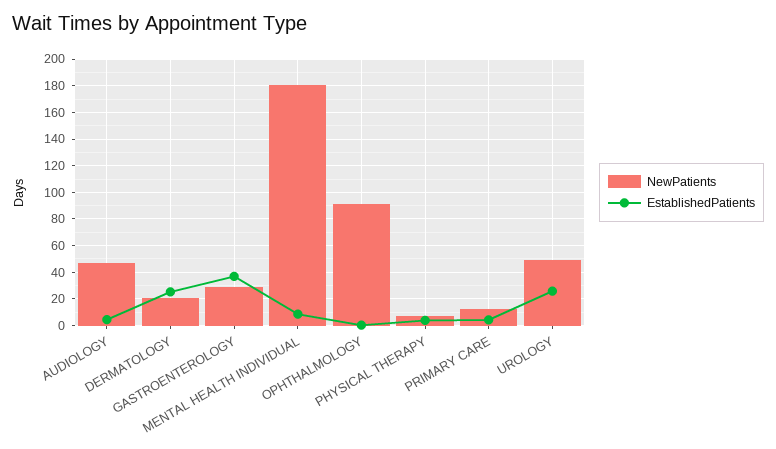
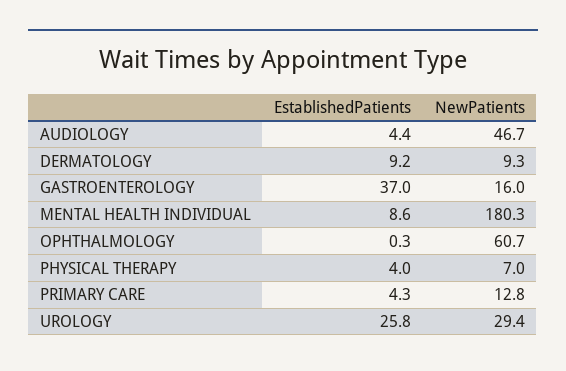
NewPatients, DERMATOLOGY: 20 -> 9.3
EstablishedPatients, DERMATOLOGY: 25 -> 9.2
NewPatients, GASTROENTEROLOGY: 30 -> 16
NewPatients, OPHTHALMOLOGY: 90 -> 60.7
NewPatients, UROLOGY: 50 -> 29.4

